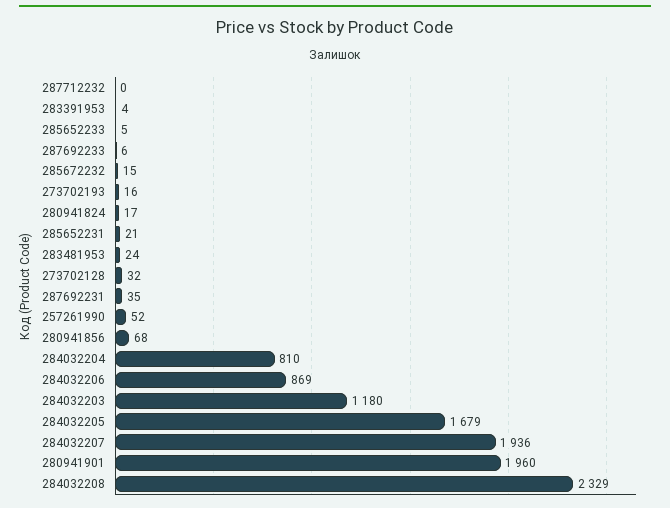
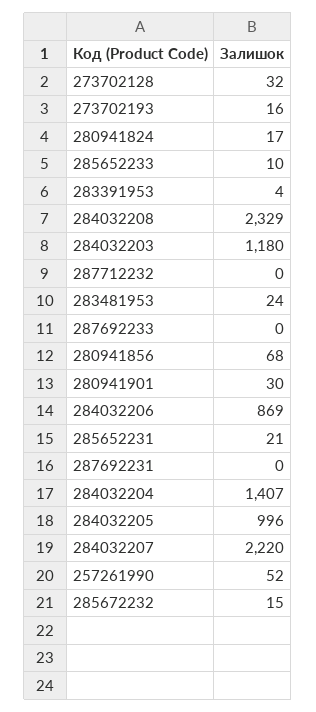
285652233: 5 -> 10
287692233: 6 -> 0
287692231: 35 -> 0
284032204: 810 -> 1407
284032205: 1679 -> 996
284032207: 1936 -> 2220
280941901: 1960 -> 30

